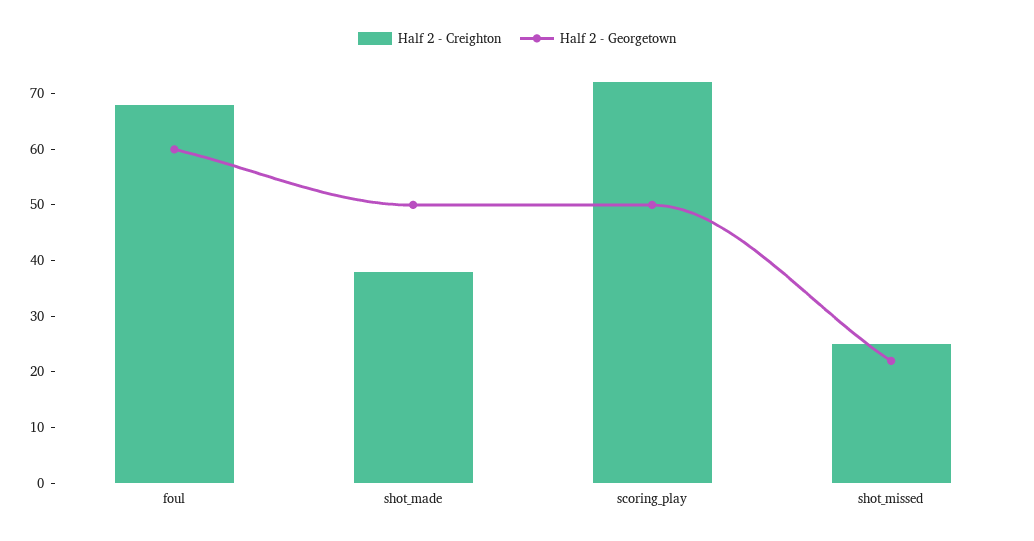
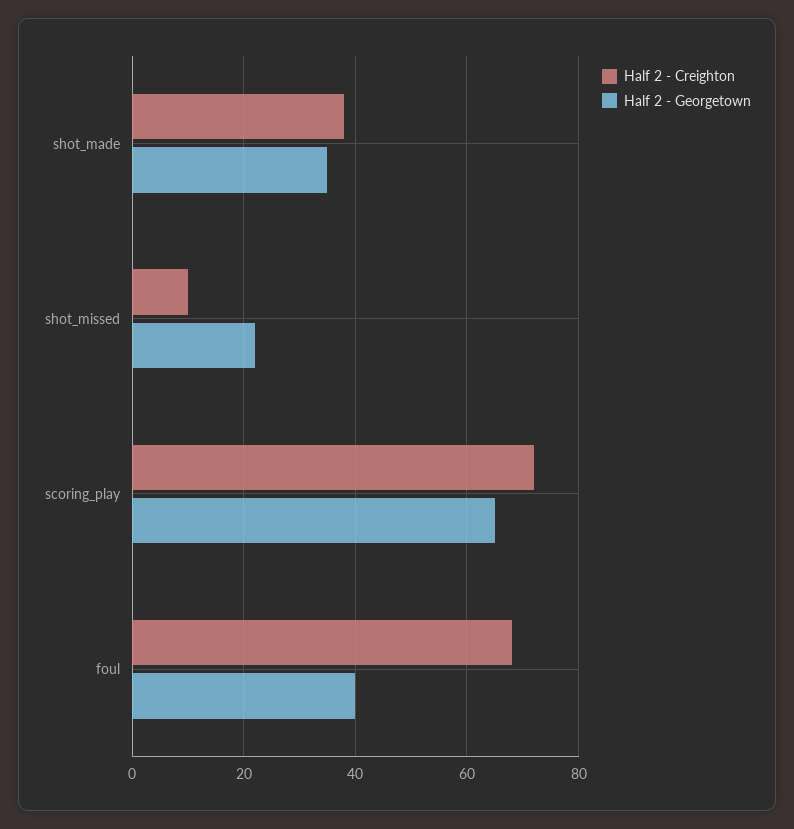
Half 2 - Georgetown, foul: 60 -> 40
Half 2 - Georgetown, shot_made: 50 -> 35
Half 2 - Georgetown, scoring_play: 50 -> 65
Half 2 - Creighton, shot_missed: 25 -> 10

